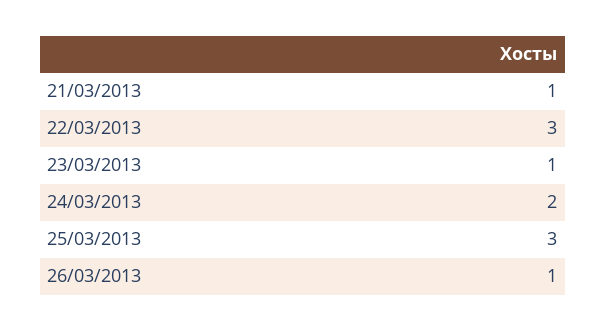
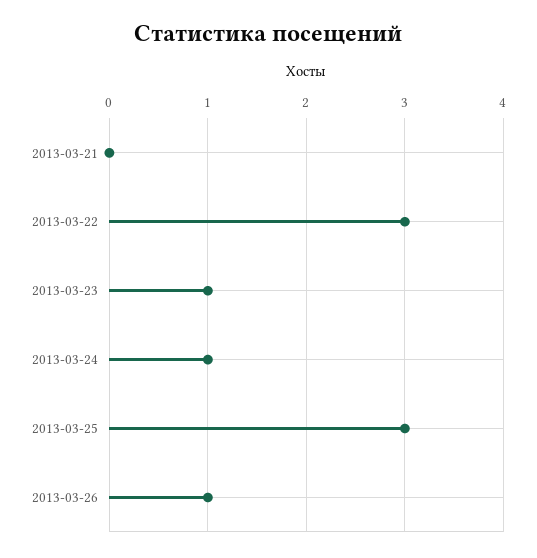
21/03/2013: 1 -> 0
24/03/2013: 2 -> 1

